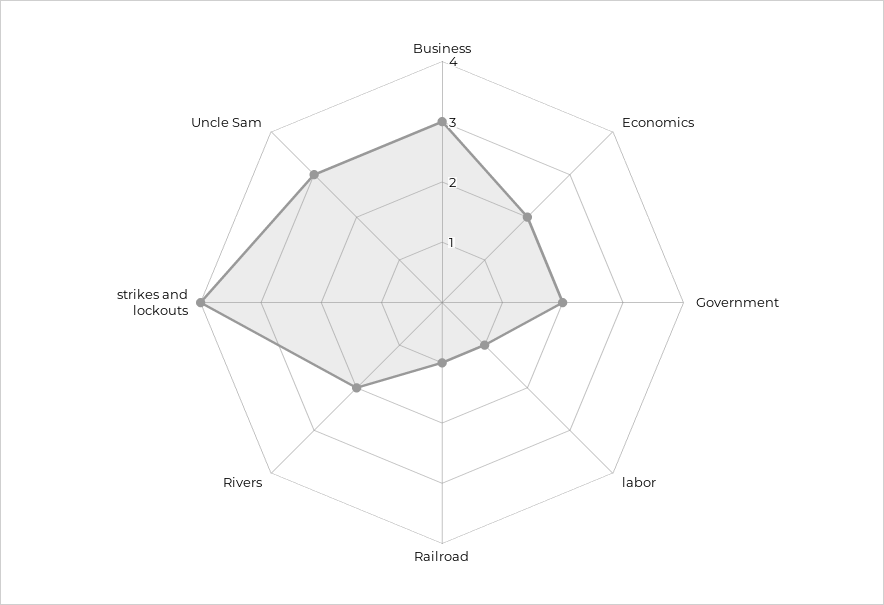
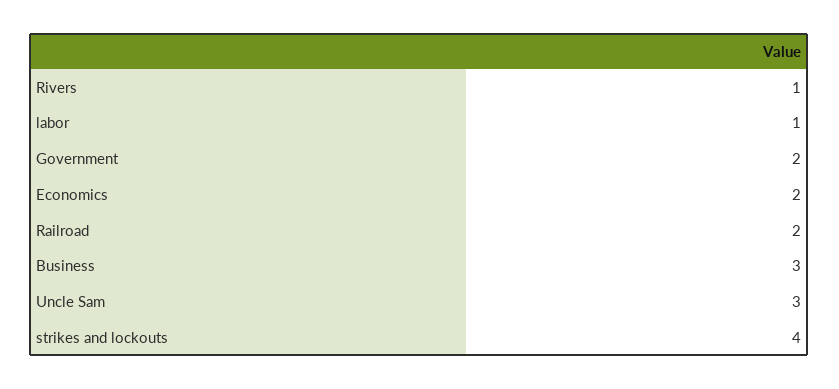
Railroad: 1 -> 2
Rivers: 2 -> 1

